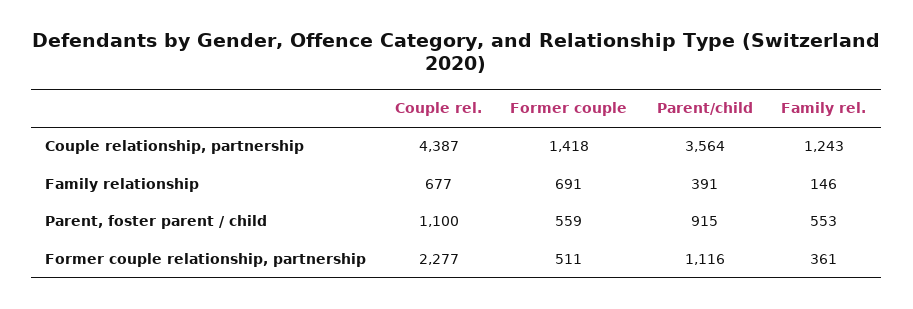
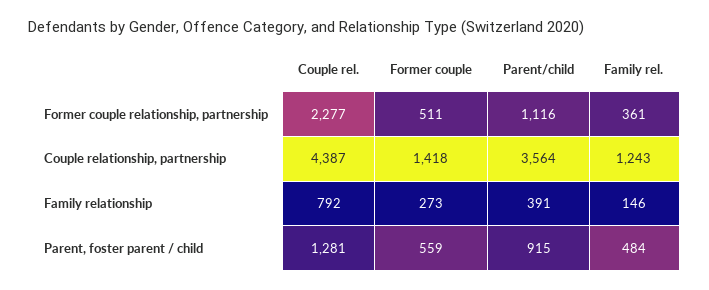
Couple rel., Family relationship: 677 -> 792
Former couple, Family relationship: 691 -> 273
Couple rel., Parent, foster parent / child: 1100 -> 1281
Family rel., Parent, foster parent / child: 553 -> 484

